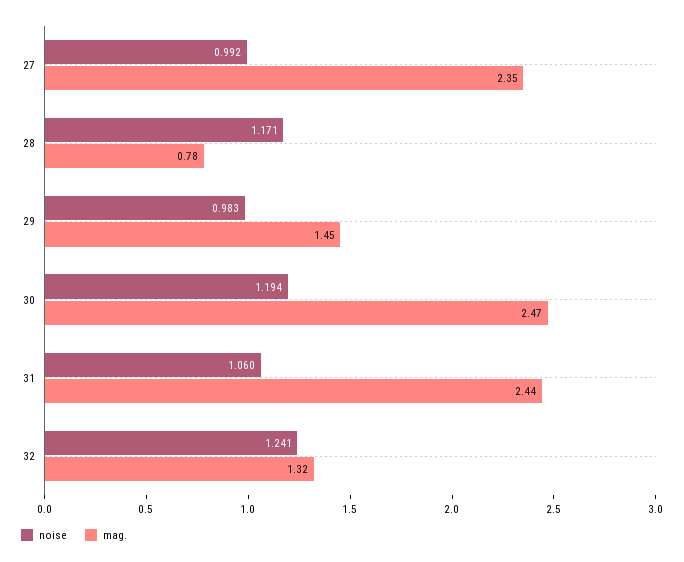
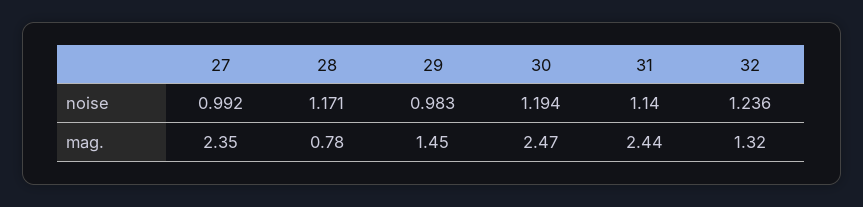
noise, 31: 1.06 -> 1.14
noise, 32: 1.241 -> 1.236

